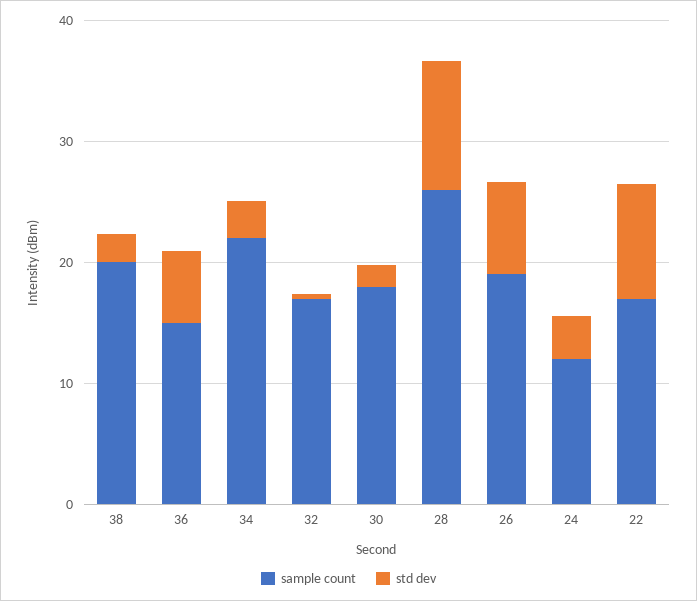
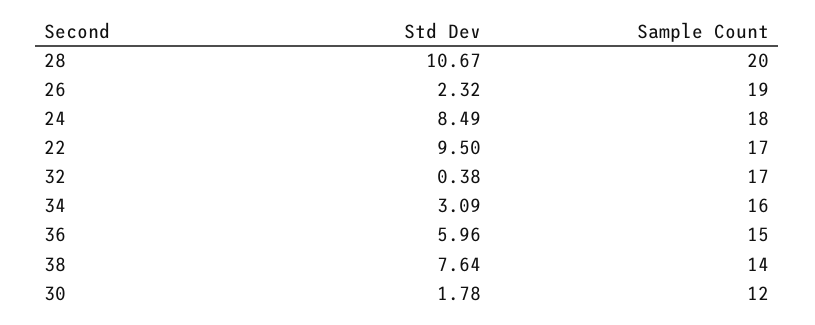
sample count, 38: 20 -> 14
std dev, 38: 2 -> 7.64
sample count, 34: 22 -> 16
sample count, 30: 18 -> 12
sample count, 28: 26 -> 20
std dev, 26: 8 -> 2.32
sample count, 24: 12 -> 18
std dev, 24: 4 -> 8.49

